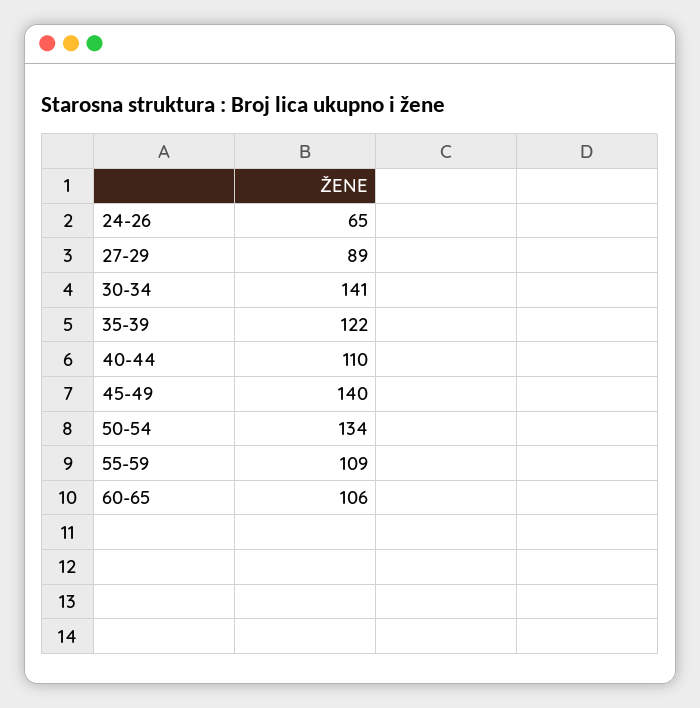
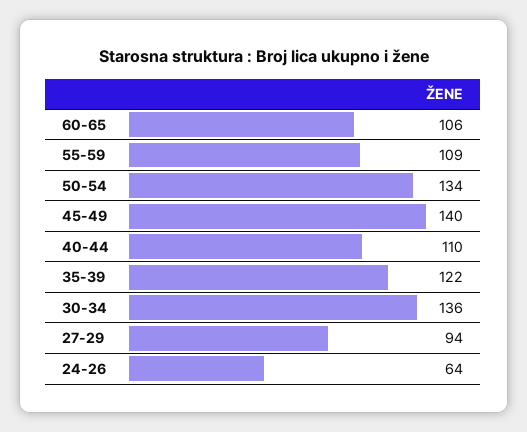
24-26: 65 -> 64
27-29: 89 -> 94
30-34: 141 -> 136

